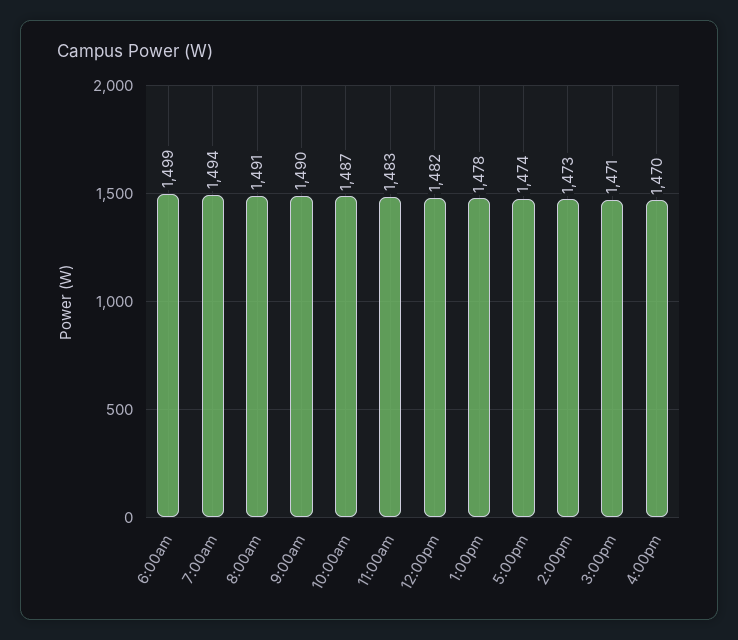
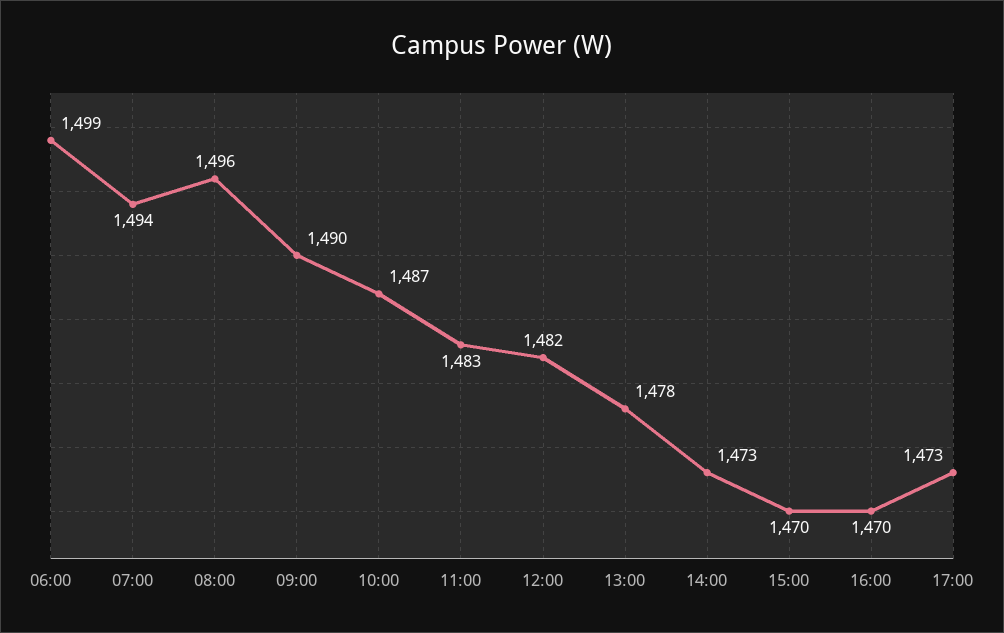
8:00am: 1491 -> 1496
5:00pm: 1474 -> 1473
3:00pm: 1471 -> 1470

